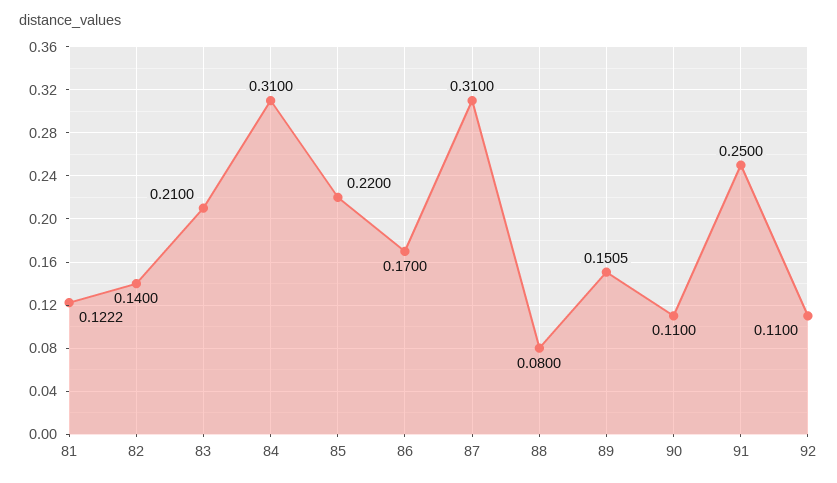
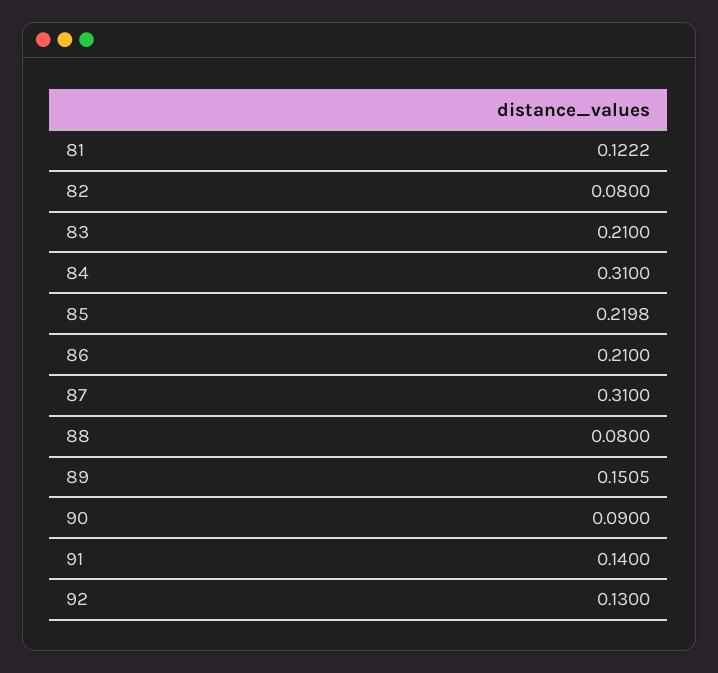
82: 0.14 -> 0.08
85: 0.22 -> 0.2198
86: 0.17 -> 0.21
90: 0.11 -> 0.09
91: 0.25 -> 0.14
92: 0.11 -> 0.13

